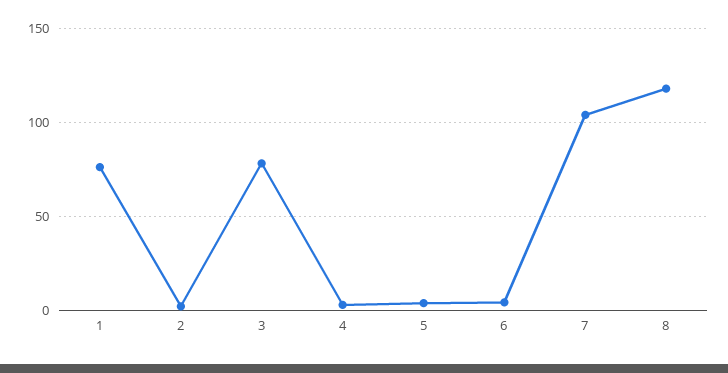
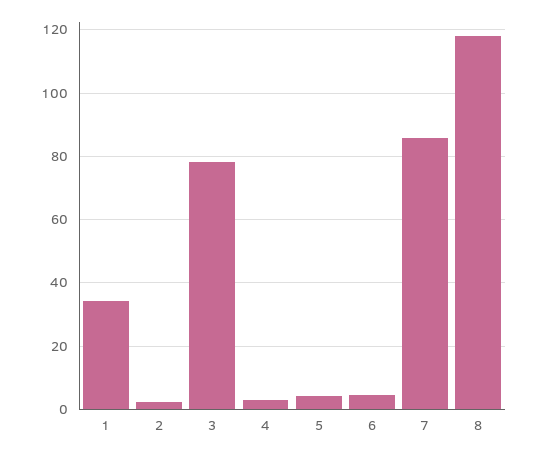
1: 75 -> 34
7: 105 -> 86

